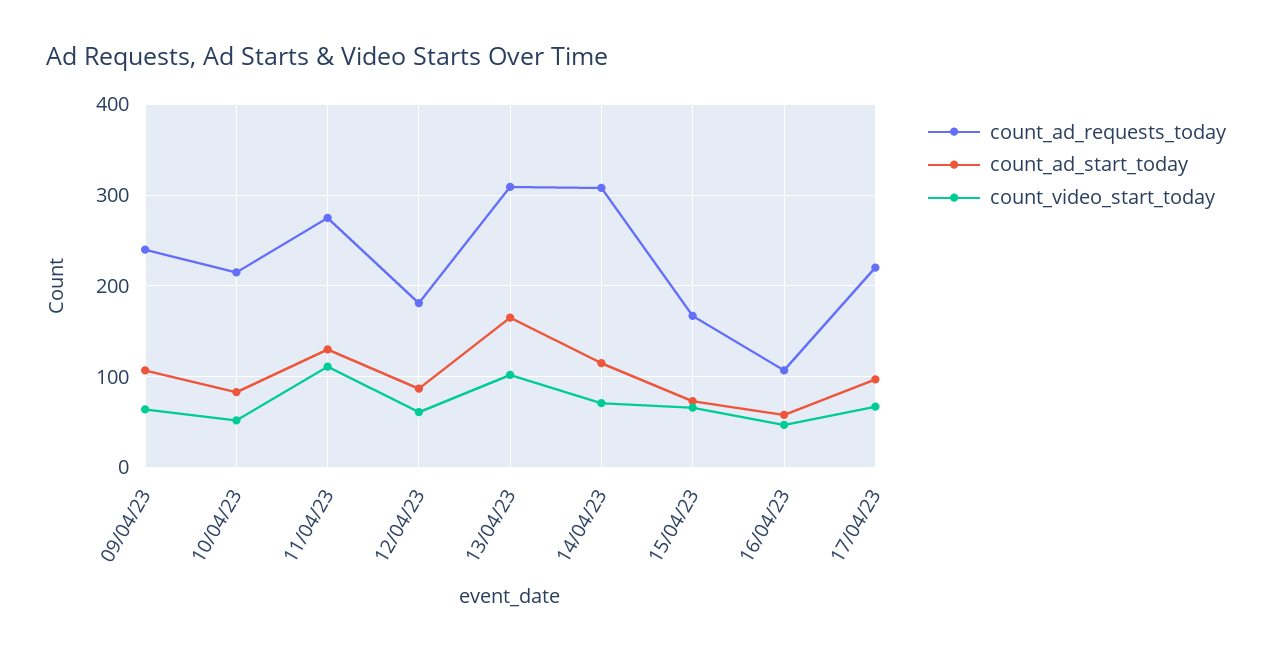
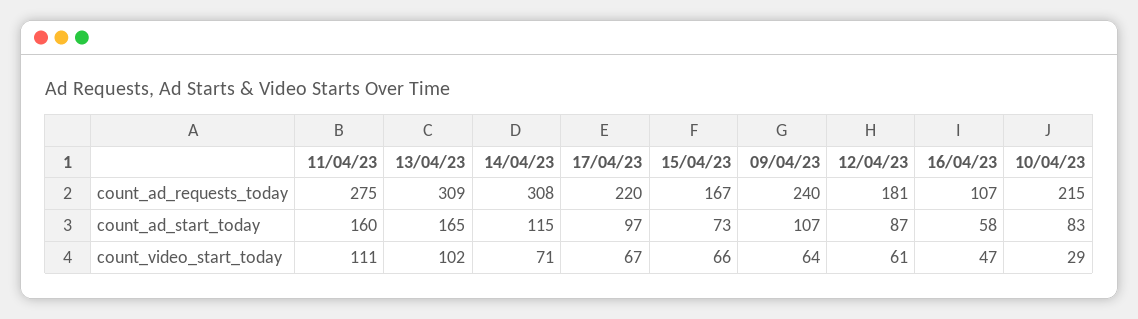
count_video_start_today, 10/04/23: 50 -> 29
count_ad_start_today, 11/04/23: 130 -> 160

